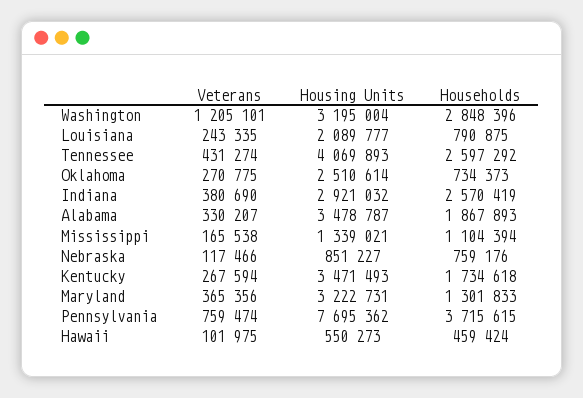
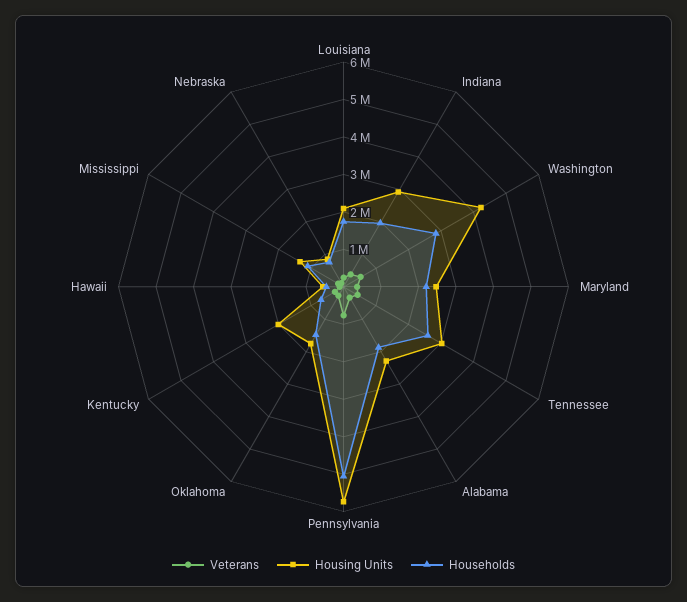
Veterans, Washington: 1205101 -> 500000
Housing Units, Washington: 3195004 -> 4250000
Households, Louisiana: 790875 -> 1750000
Housing Units, Tennessee: 4069893 -> 3000000
Housing Units, Oklahoma: 2510614 -> 1750000
Households, Oklahoma: 734373 -> 1500000
Households, Indiana: 2570419 -> 2000000
Housing Units, Alabama: 3478787 -> 2250000
Housing Units, Kentucky: 3471493 -> 2000000
Households, Kentucky: 1734618 -> 750000
Housing Units, Maryland: 3222731 -> 2500000
Households, Maryland: 1301833 -> 2250000
Housing Units, Pennsylvania: 7695362 -> 5750000
Households, Pennsylvania: 3715615 -> 5000000

